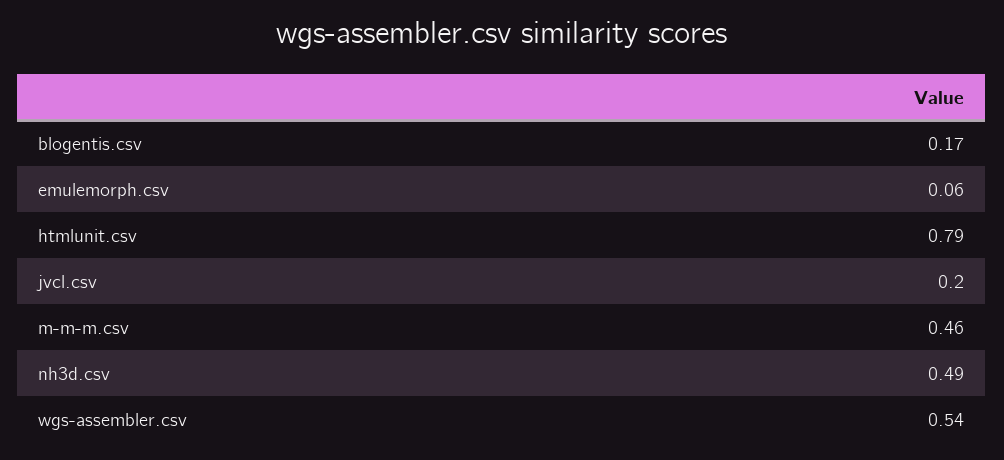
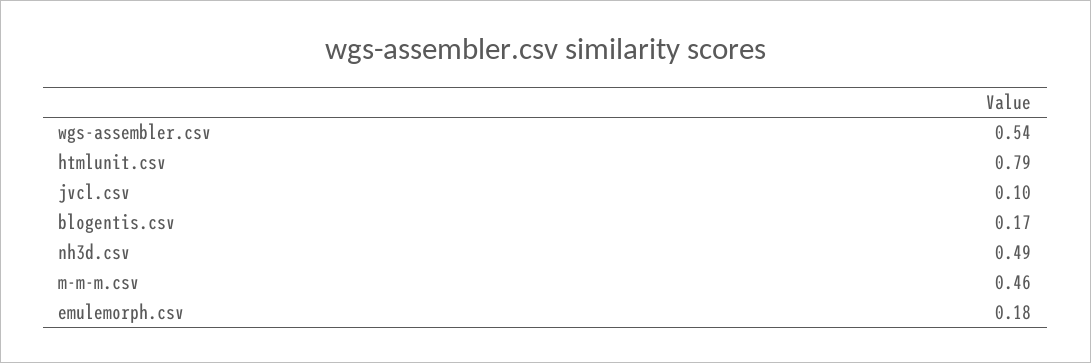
emulemorph.csv: 0.06 -> 0.18
jvcl.csv: 0.2 -> 0.1

